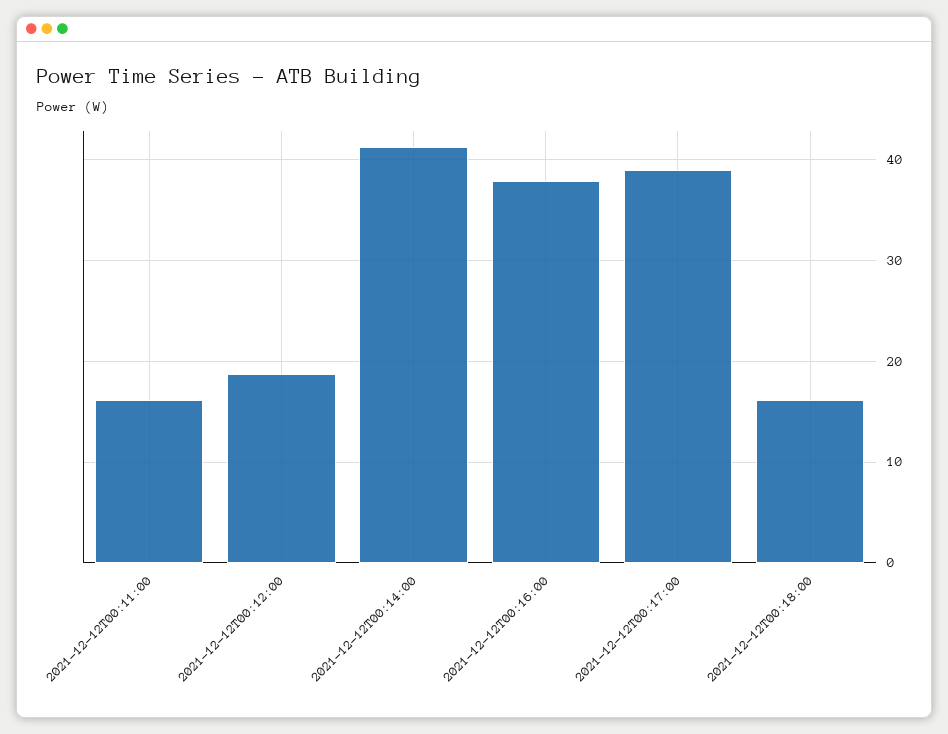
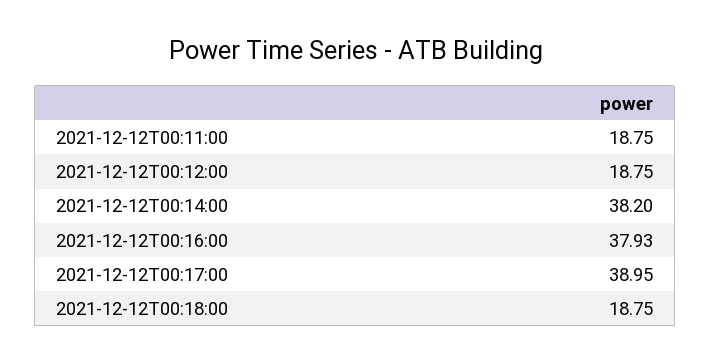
2021-12-12T00:11:00: 16 -> 18.75
2021-12-12T00:14:00: 41 -> 38.2
2021-12-12T00:18:00: 16 -> 18.75

